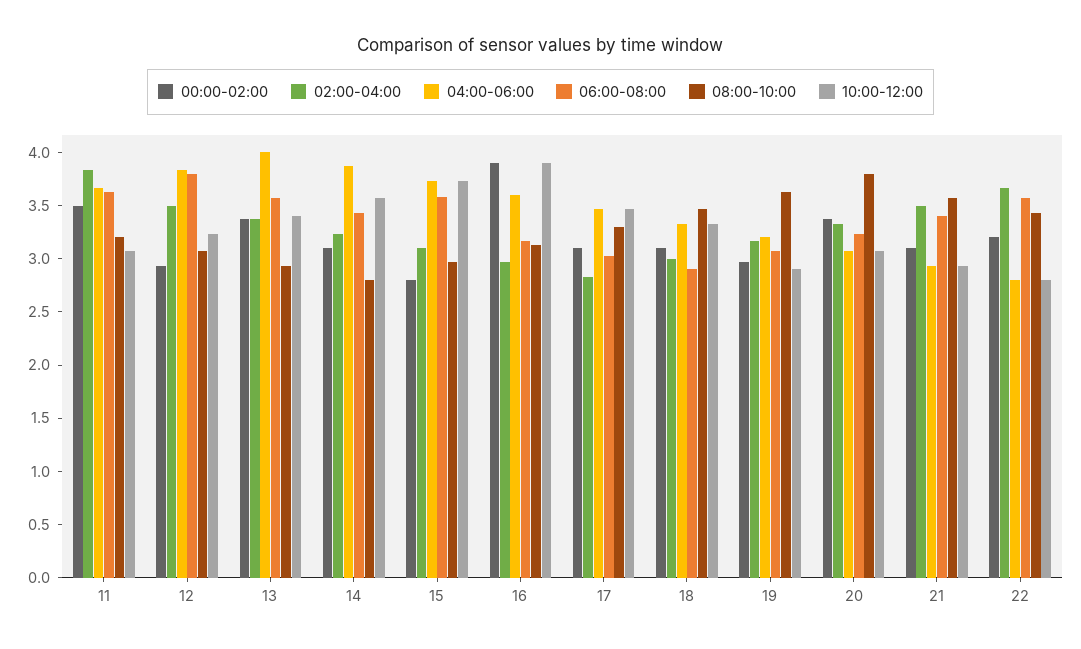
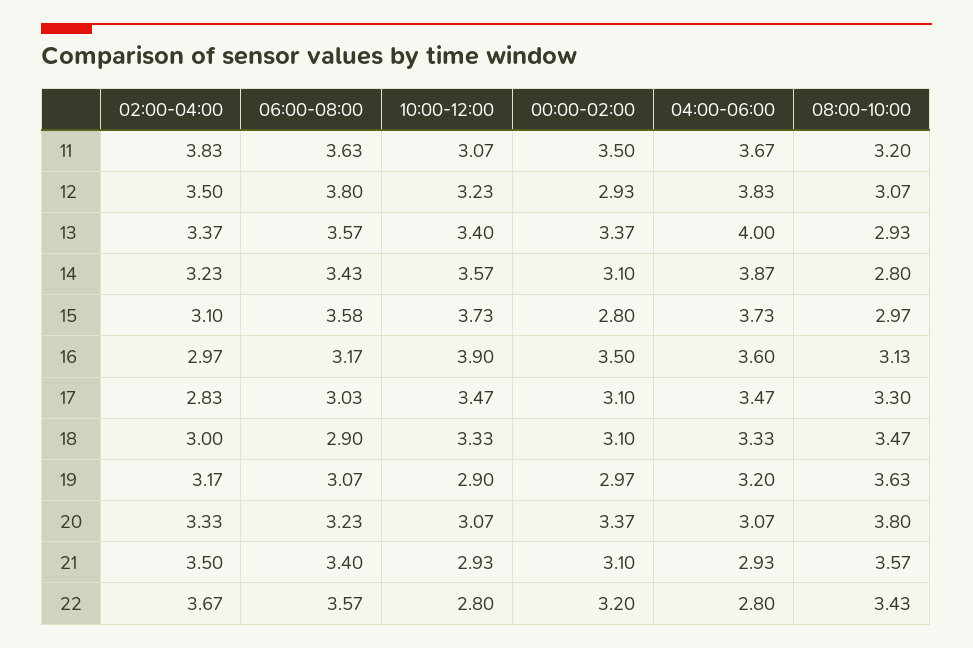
00:00-02:00, 16: 3.9 -> 3.5

